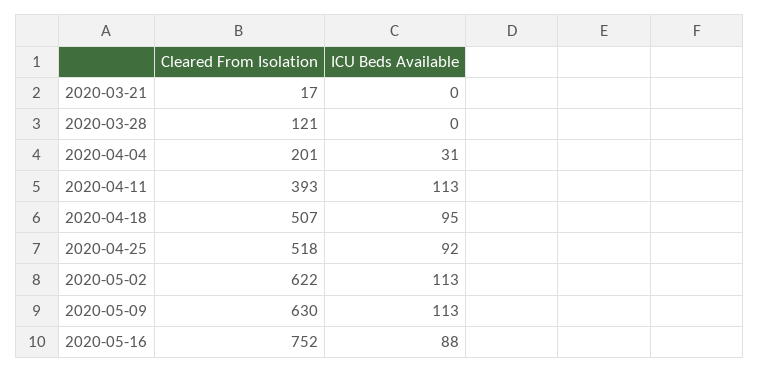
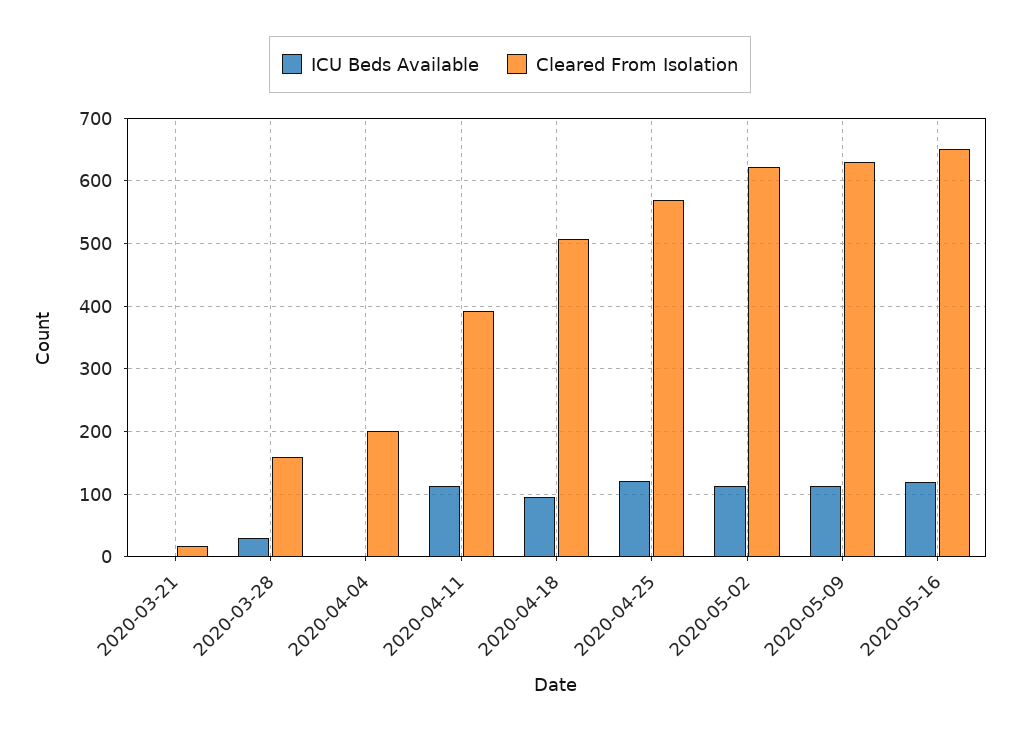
Cleared From Isolation, 2020-03-28: 121 -> 160
ICU Beds Available, 2020-03-28: 0 -> 30
ICU Beds Available, 2020-04-04: 31 -> 0
Cleared From Isolation, 2020-04-25: 518 -> 570
ICU Beds Available, 2020-04-25: 92 -> 120
Cleared From Isolation, 2020-05-16: 752 -> 650
ICU Beds Available, 2020-05-16: 88 -> 120

